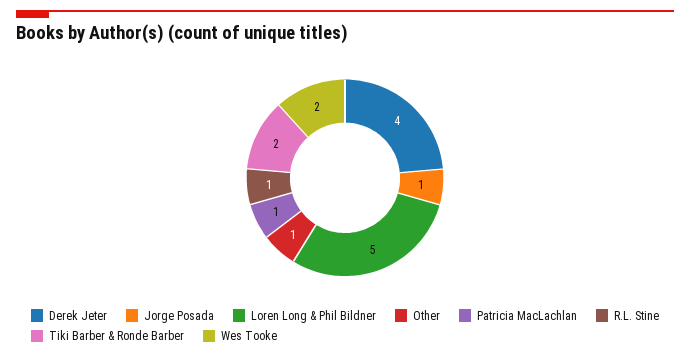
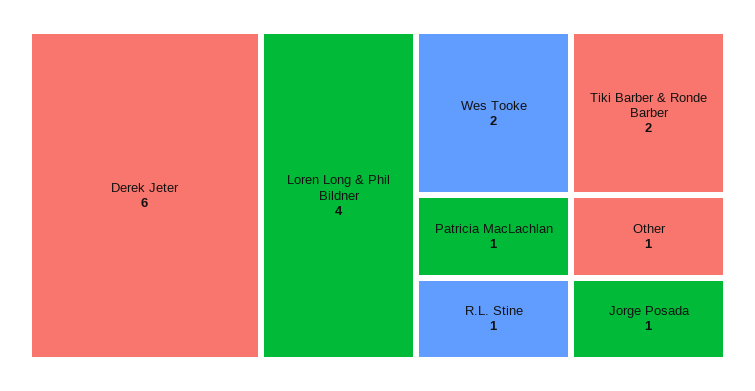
Derek Jeter: 4 -> 6
Loren Long & Phil Bildner: 5 -> 4

